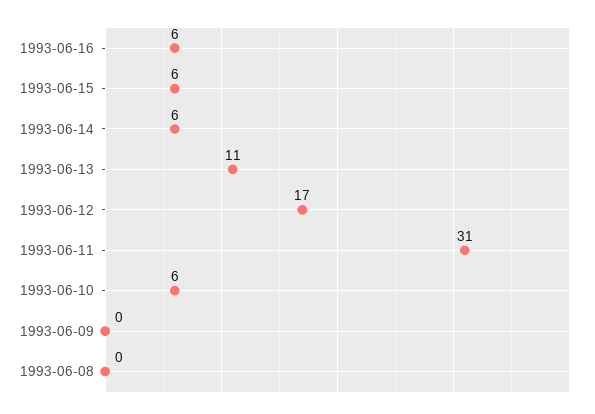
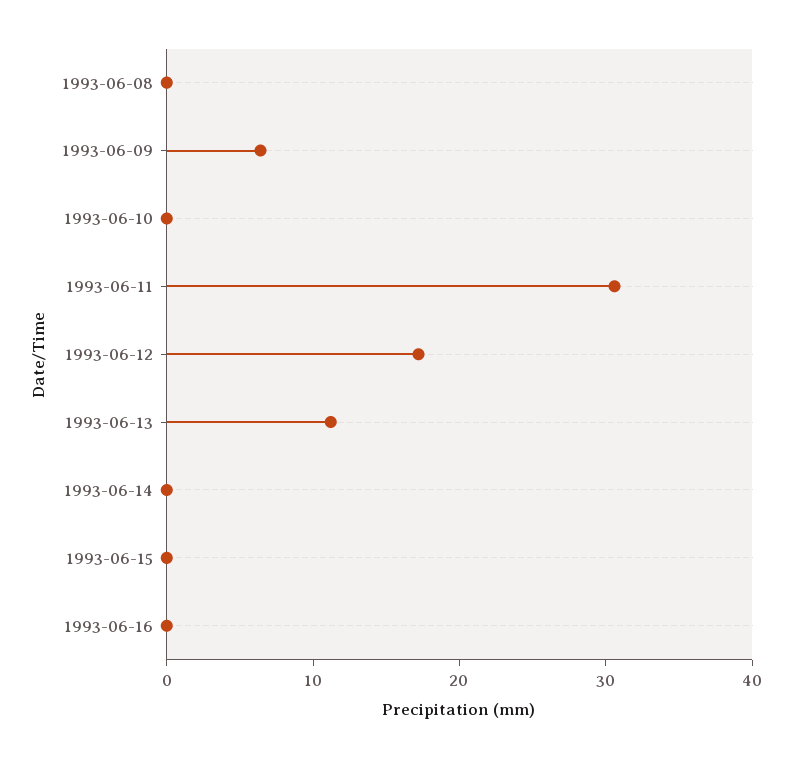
1993-06-16: 6 -> 0
1993-06-15: 6 -> 0
1993-06-14: 6 -> 0
1993-06-10: 6 -> 0
1993-06-09: 0 -> 6

